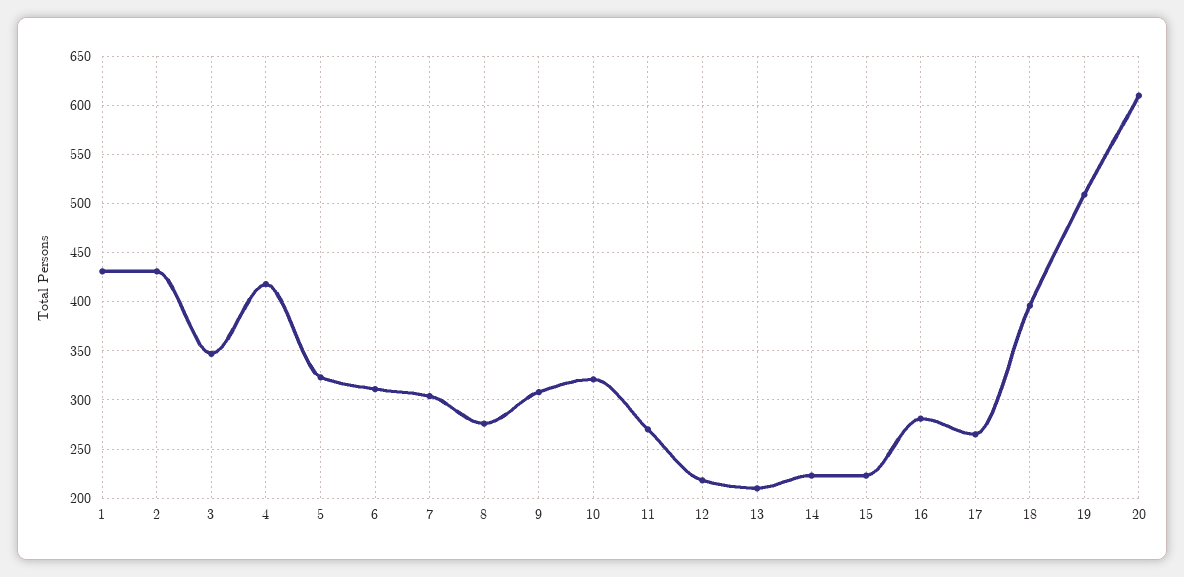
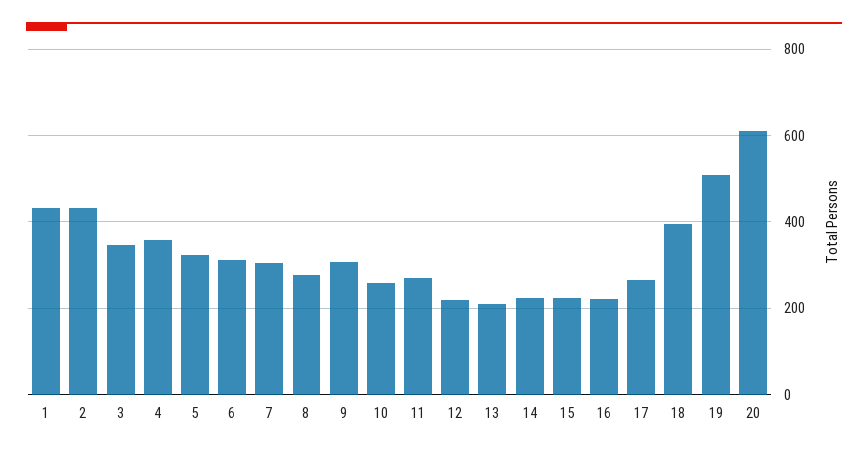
4: 420 -> 360
10: 320 -> 260
16: 280 -> 220

